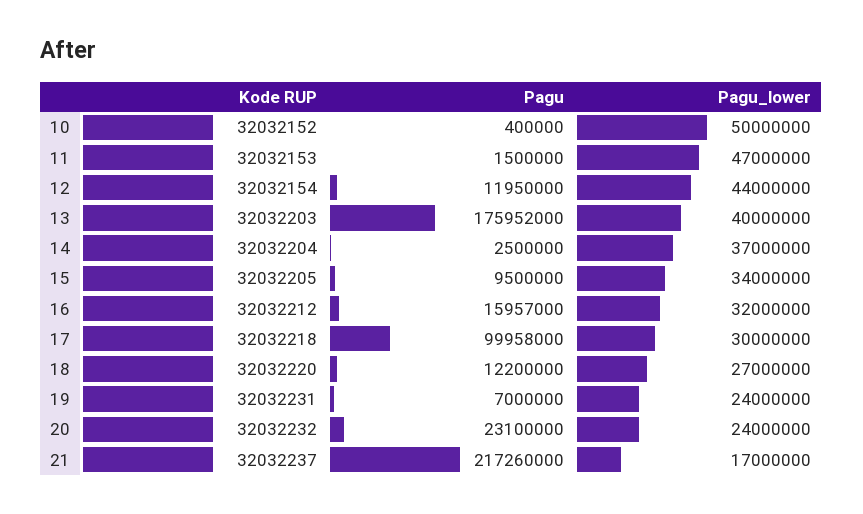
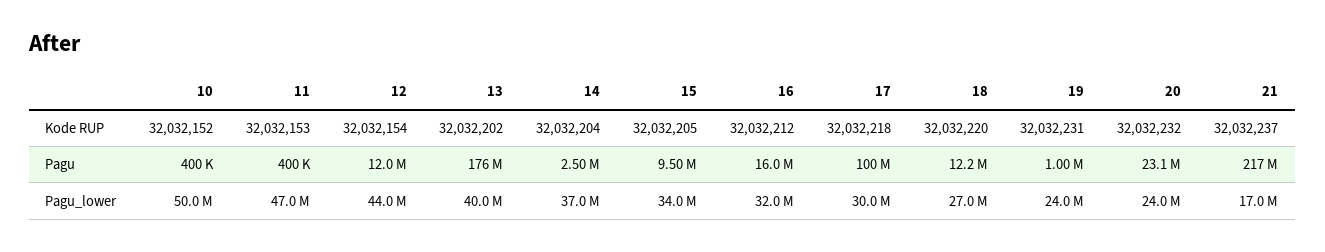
Pagu, 11: 1500000 -> 400000
Kode RUP, 13: 32032203 -> 32032202
Pagu, 19: 7000000 -> 1000000

